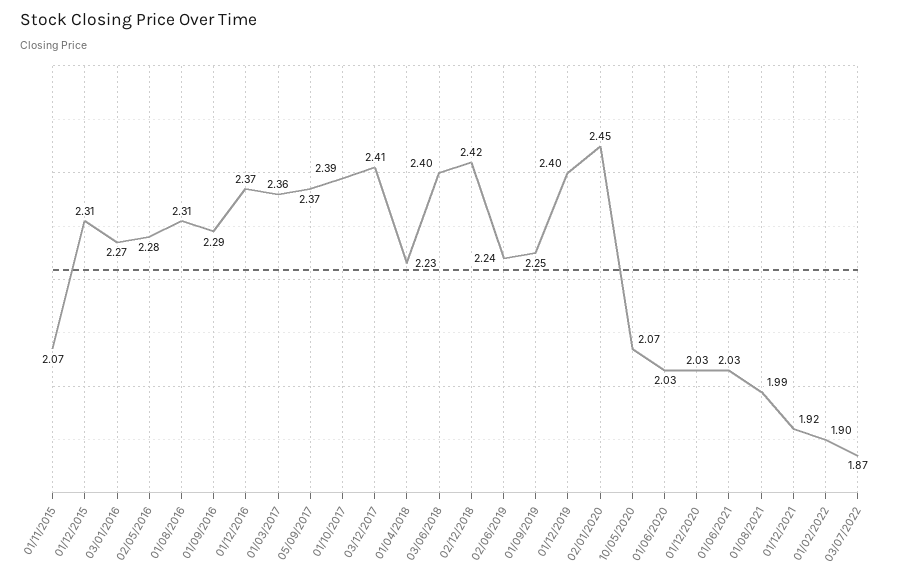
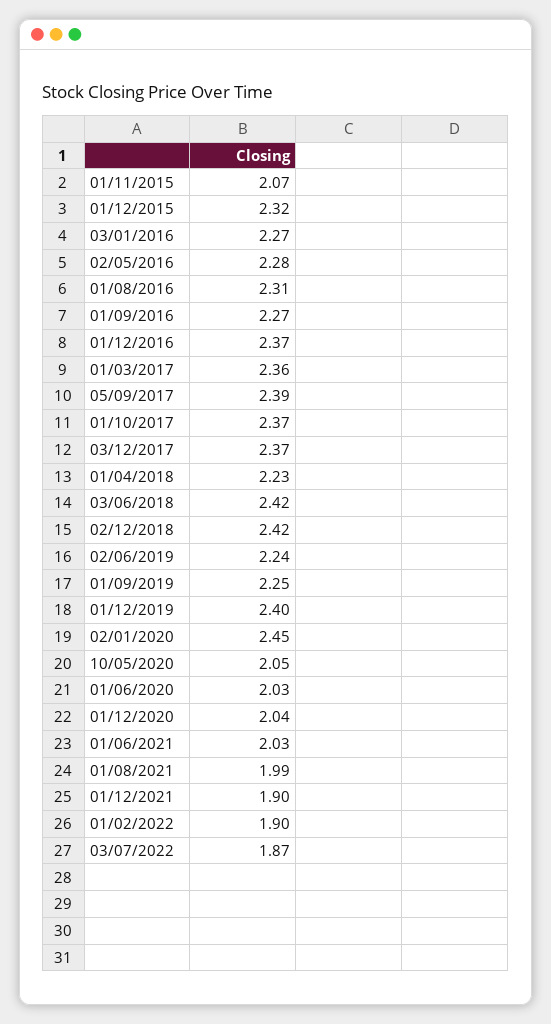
01/12/2015: 2.31 -> 2.32
01/09/2016: 2.29 -> 2.27
05/09/2017: 2.37 -> 2.39
01/10/2017: 2.39 -> 2.37
03/12/2017: 2.41 -> 2.37
03/06/2018: 2.4 -> 2.42
10/05/2020: 2.07 -> 2.05
01/12/2020: 2.03 -> 2.04
01/12/2021: 1.92 -> 1.9

